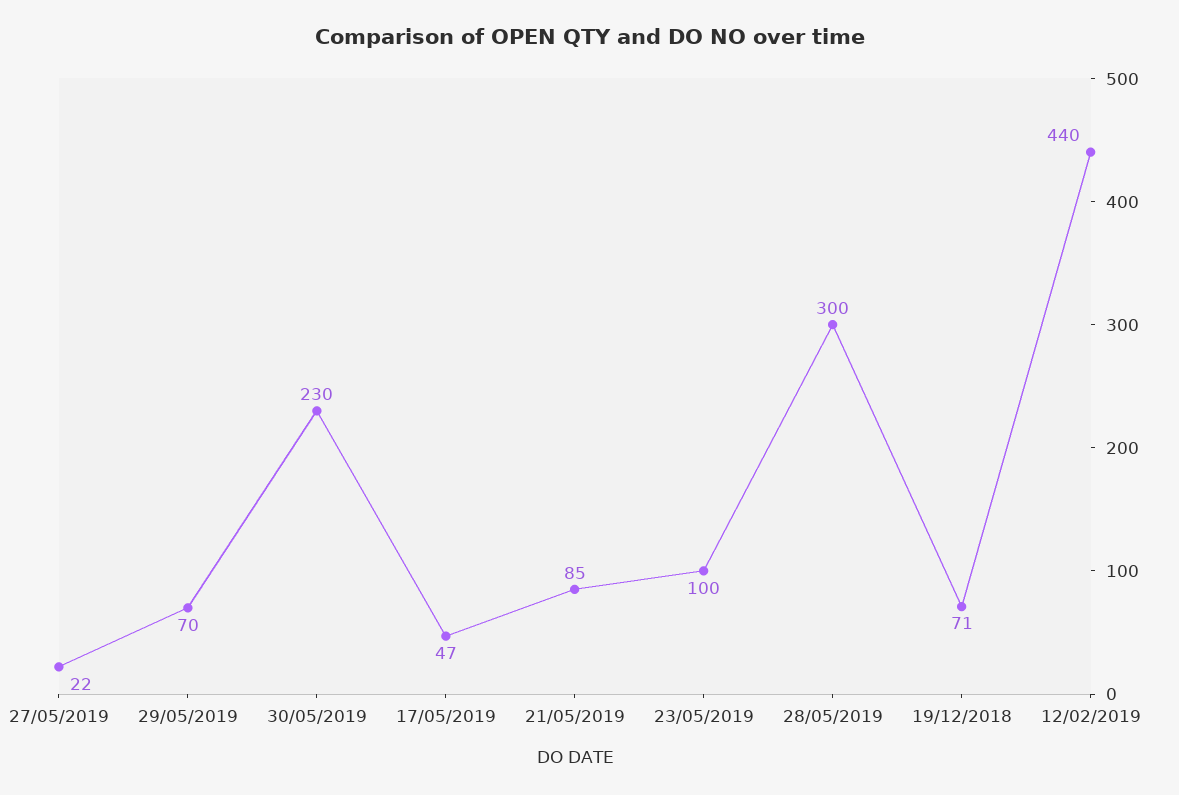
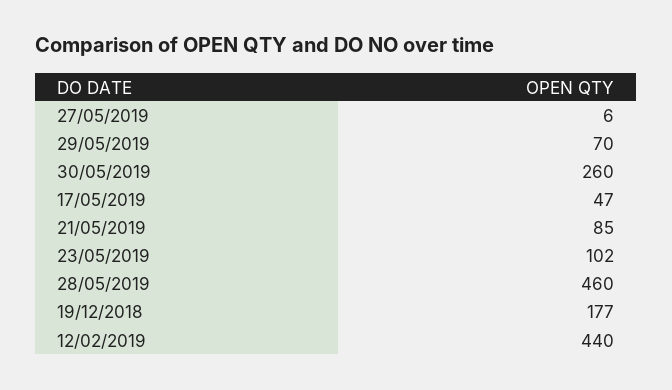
27/05/2019: 22 -> 6
30/05/2019: 230 -> 260
23/05/2019: 100 -> 102
28/05/2019: 300 -> 460
19/12/2018: 71 -> 177

